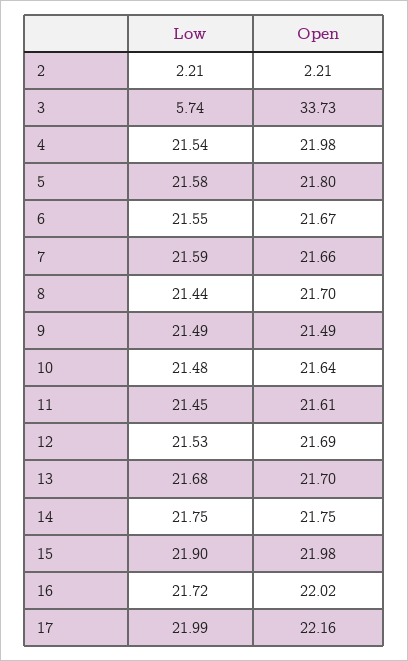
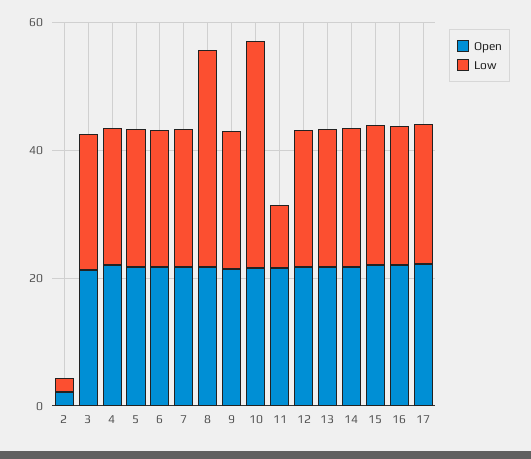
Low, 3: 5.74 -> 20
Open, 3: 33.73 -> 20
Low, 8: 21.44 -> 35
Low, 10: 21.48 -> 35
Low, 11: 21.45 -> 10

